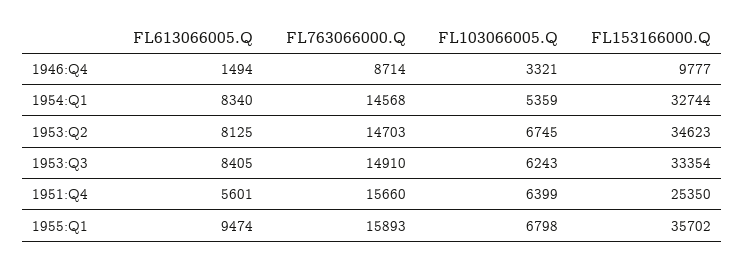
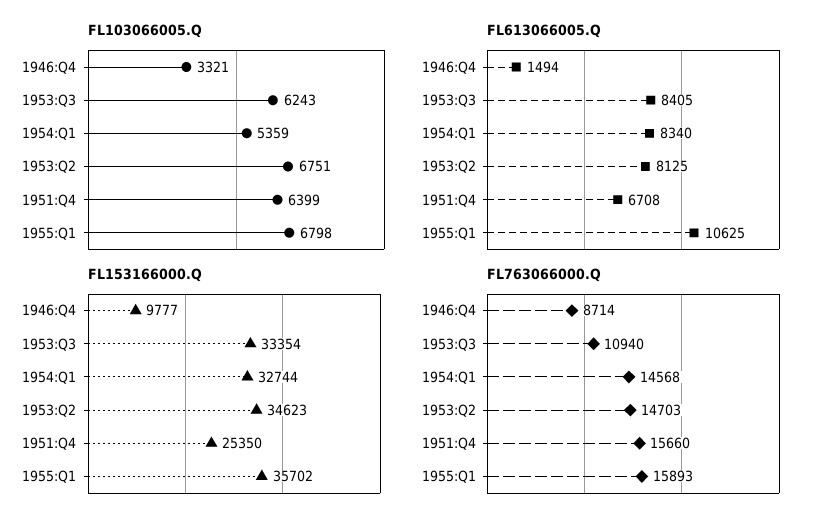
FL103066005.Q, 1953:Q2: 6745 -> 6751
FL763066000.Q, 1953:Q3: 14910 -> 10940
FL613066005.Q, 1951:Q4: 5601 -> 6708
FL613066005.Q, 1955:Q1: 9474 -> 10625

